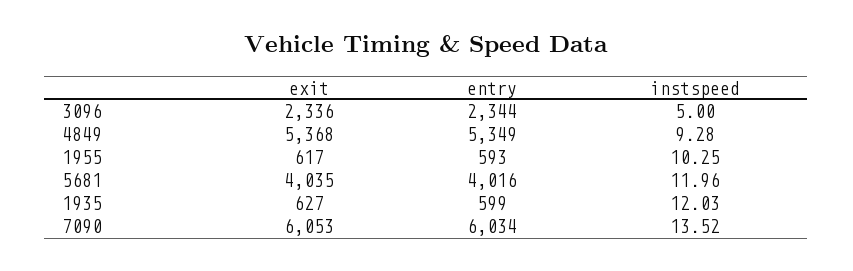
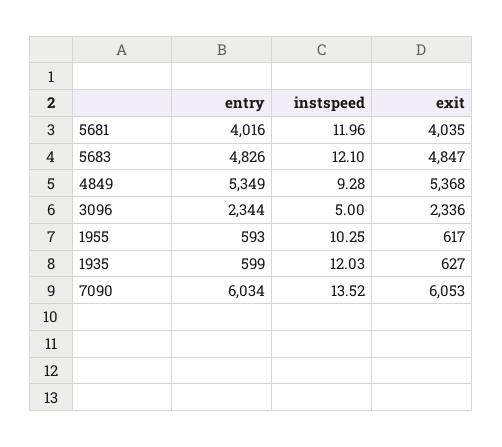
entry, 5683: none -> 4826
instspeed, 5683: none -> 12.1
exit, 5683: none -> 4847

